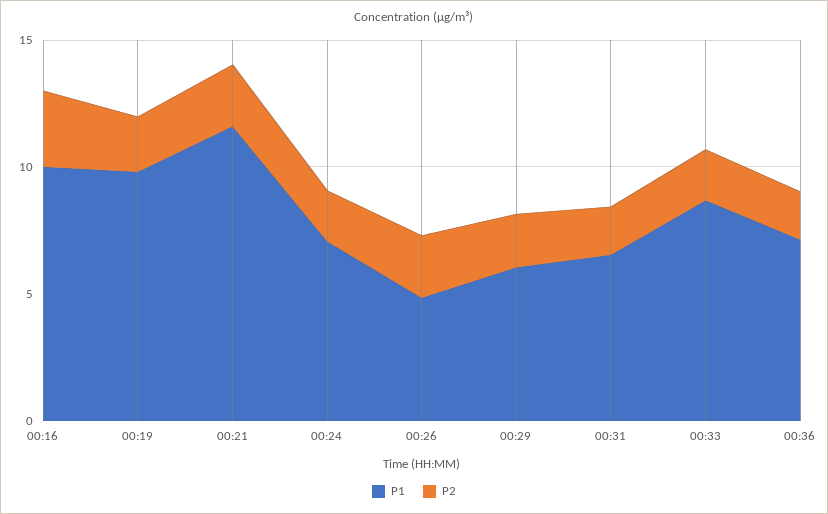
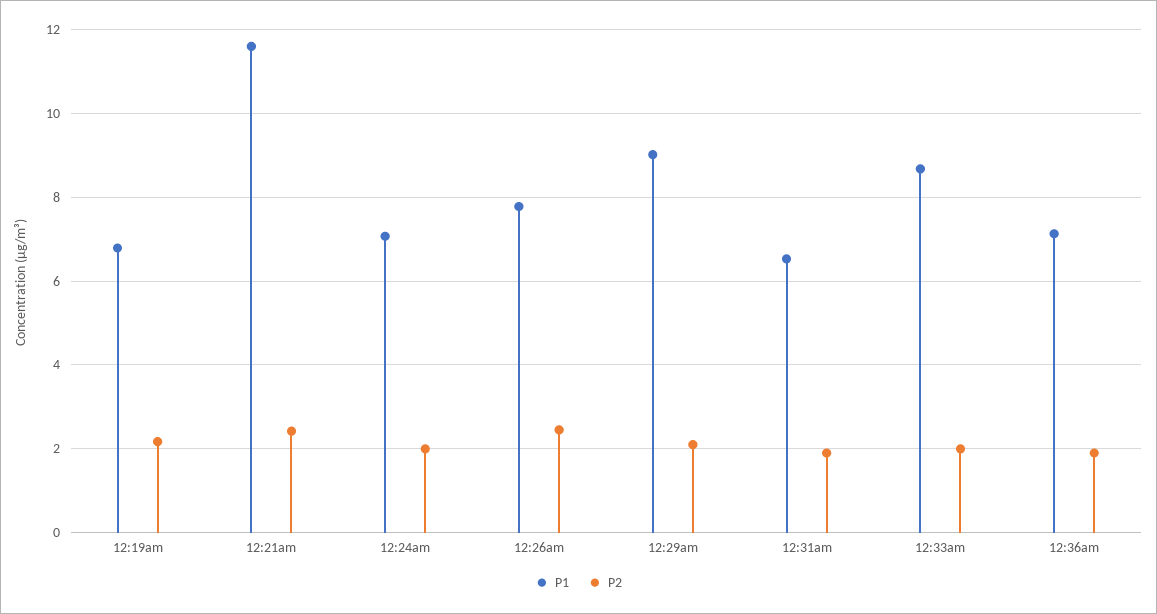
P1, 00:16: 10 -> none
P2, 00:16: 3 -> none
P1, 00:19: 10 -> 6.8
P1, 00:26: 5 -> 7.8
P1, 00:29: 6 -> 9

